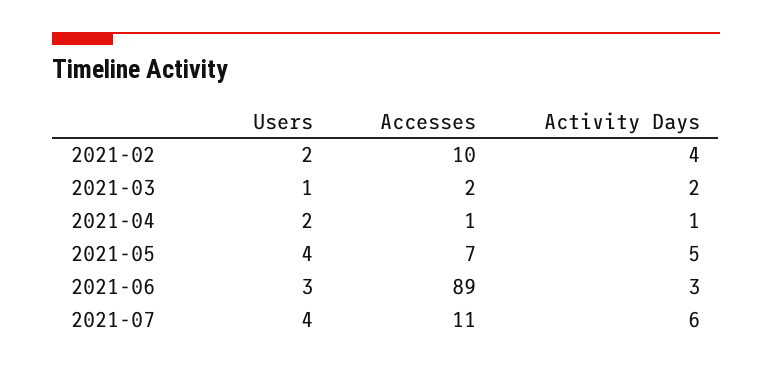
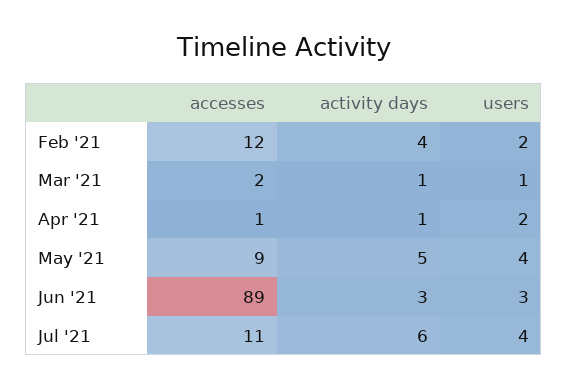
Accesses, 2021-02: 10 -> 12
Activity Days, 2021-03: 2 -> 1
Accesses, 2021-05: 7 -> 9

